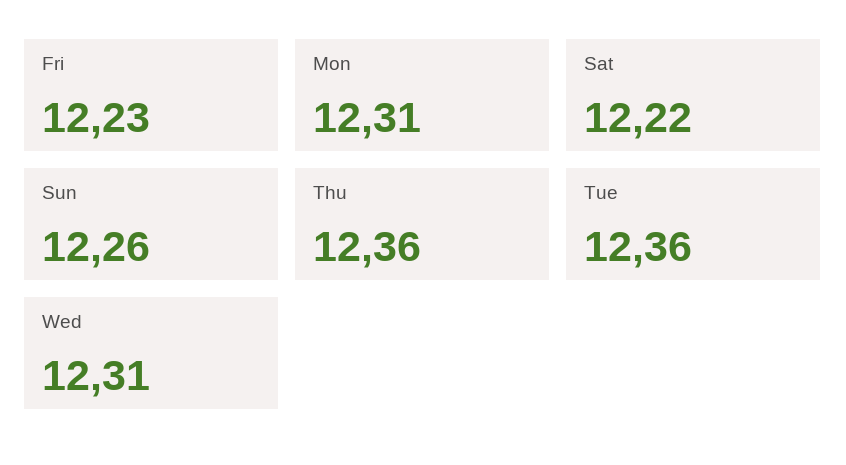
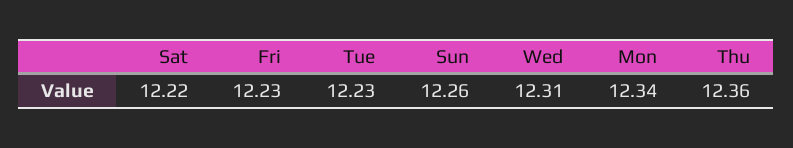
Mon: 12.31 -> 12.34
Tue: 12.36 -> 12.23

